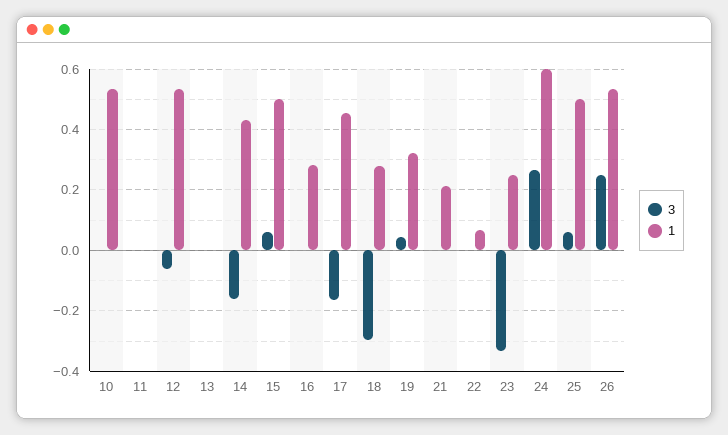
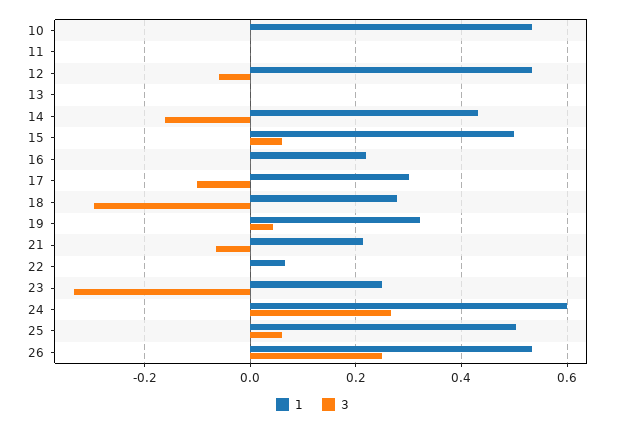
1, 16: 0.28 -> 0.22
3, 17: -0.16 -> -0.1
1, 17: 0.46 -> 0.3
3, 21: 0 -> -0.06

